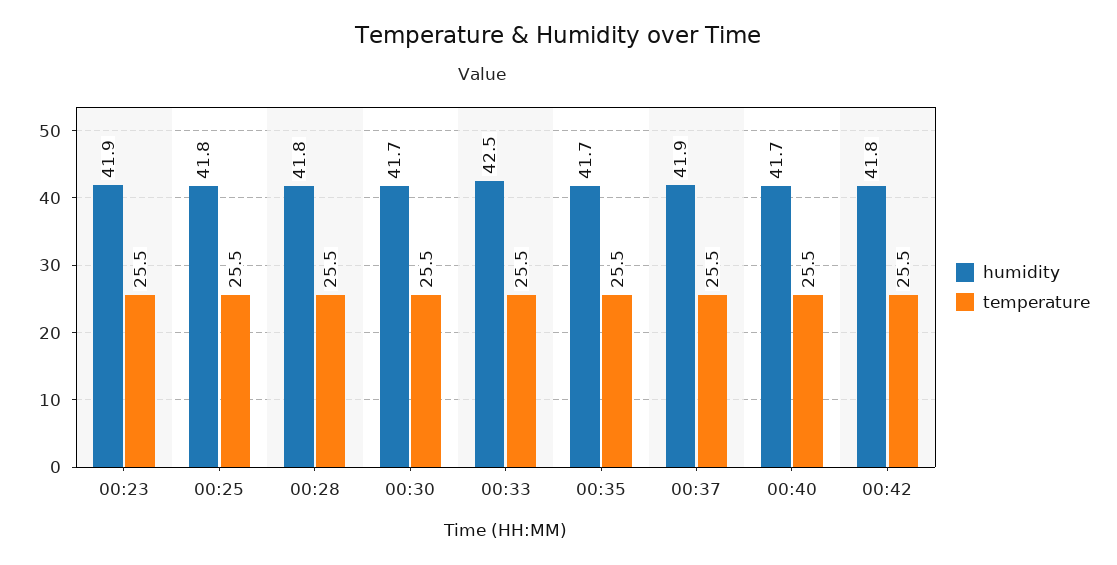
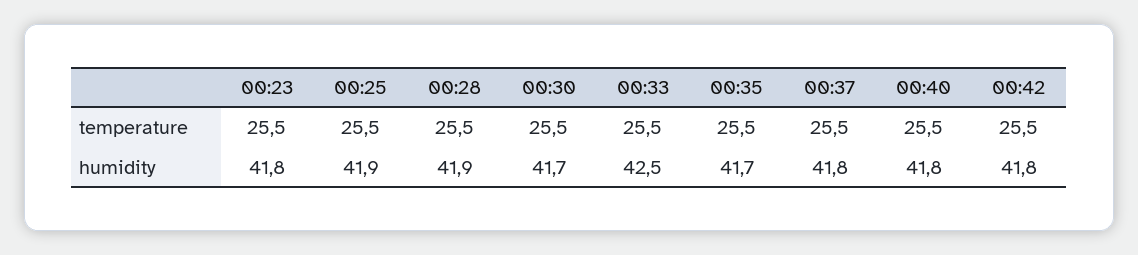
humidity, 00:23: 41.9 -> 41.8
humidity, 00:25: 41.8 -> 41.9
humidity, 00:28: 41.8 -> 41.9
humidity, 00:37: 41.9 -> 41.8
humidity, 00:40: 41.7 -> 41.8

